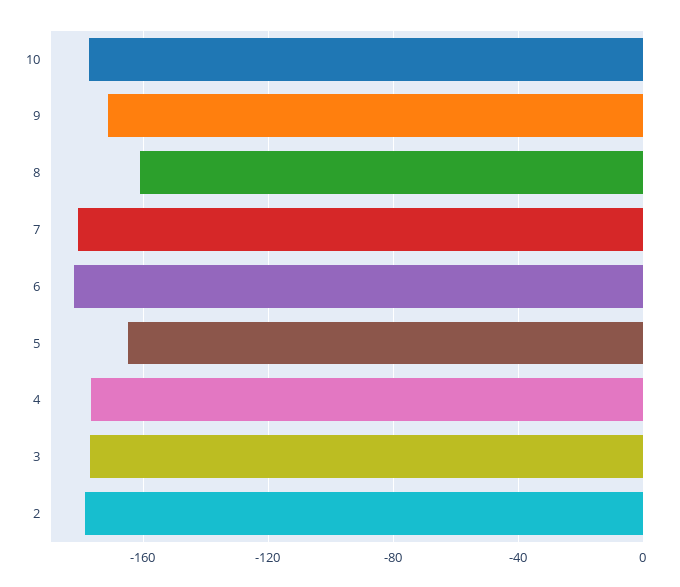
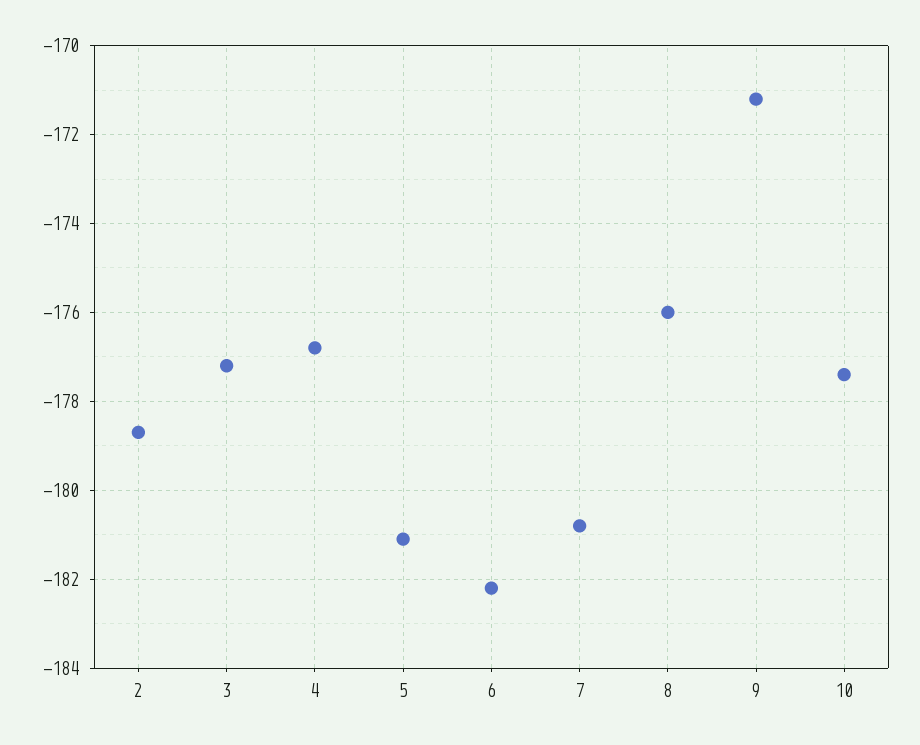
8: -160 -> -176
5: -165 -> -181

